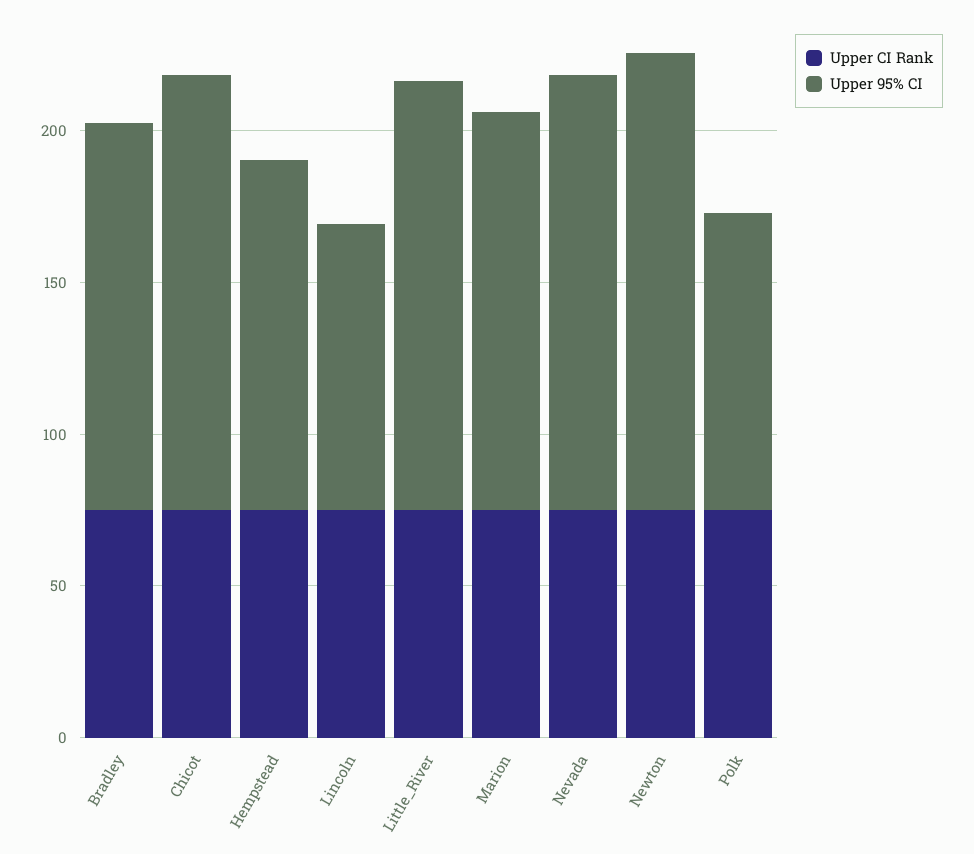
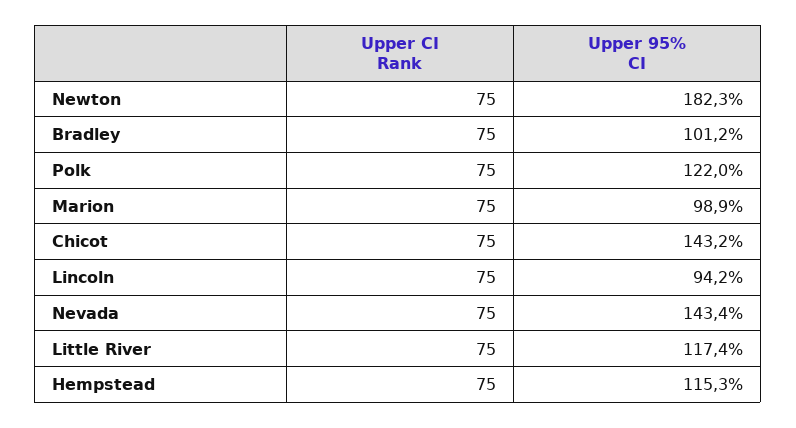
Upper 95% CI, Bradley: 130 -> 101.2
Upper 95% CI, Little_River: 140 -> 117.4
Upper 95% CI, Marion: 130 -> 98.9
Upper 95% CI, Newton: 150 -> 182.3
Upper 95% CI, Polk: 100 -> 122

